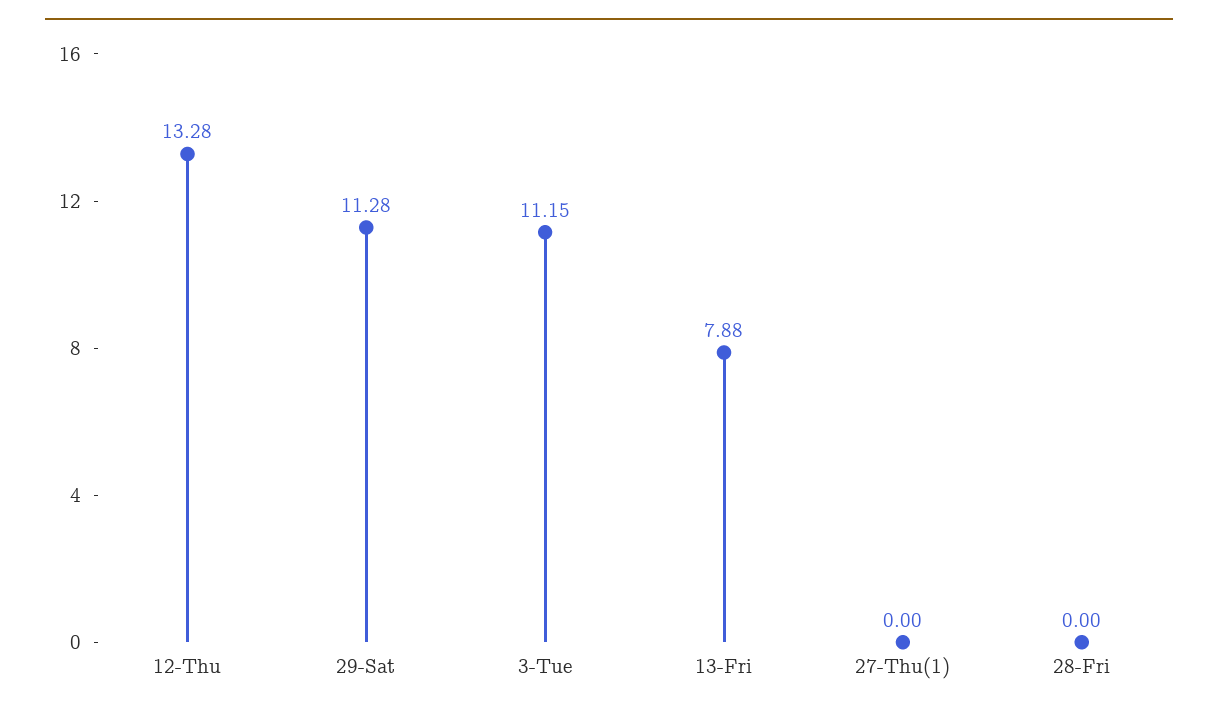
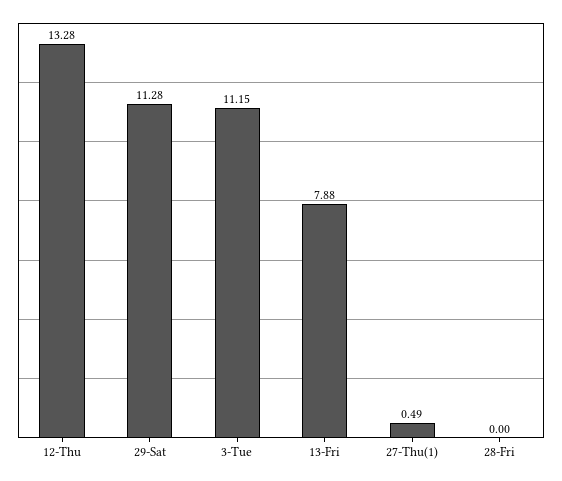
27-Thu(1): 0 -> 0.49

